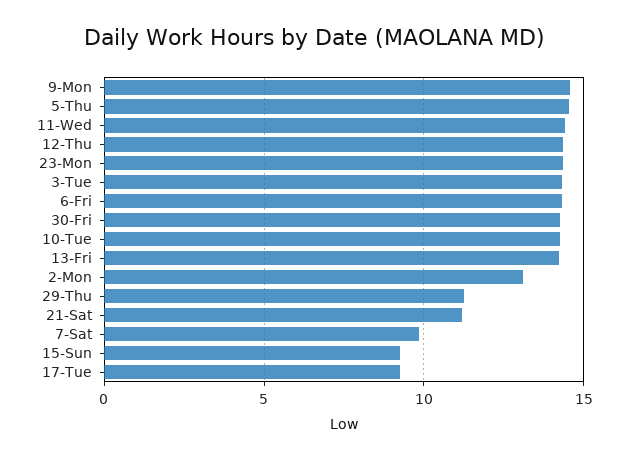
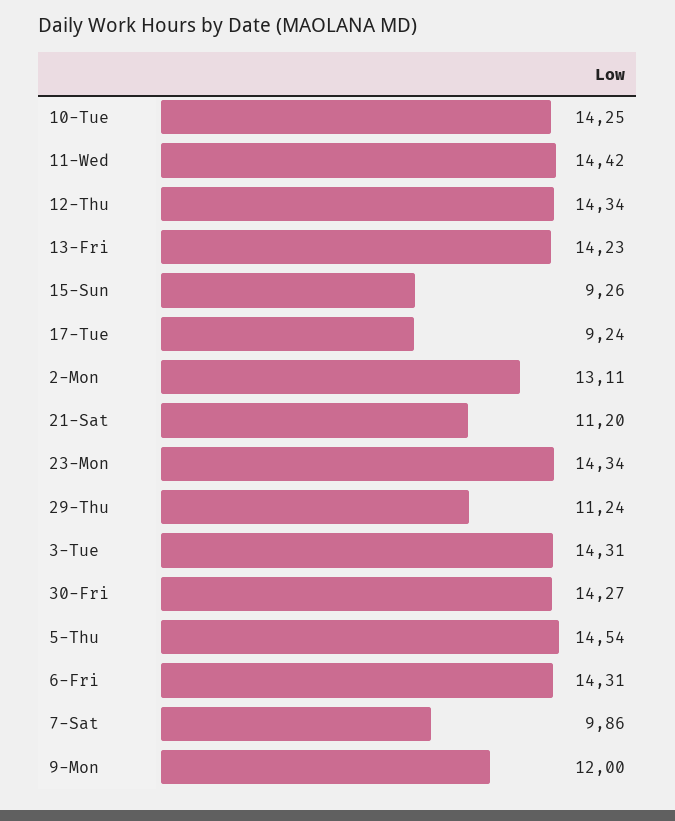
9-Mon: 14.5 -> 12

